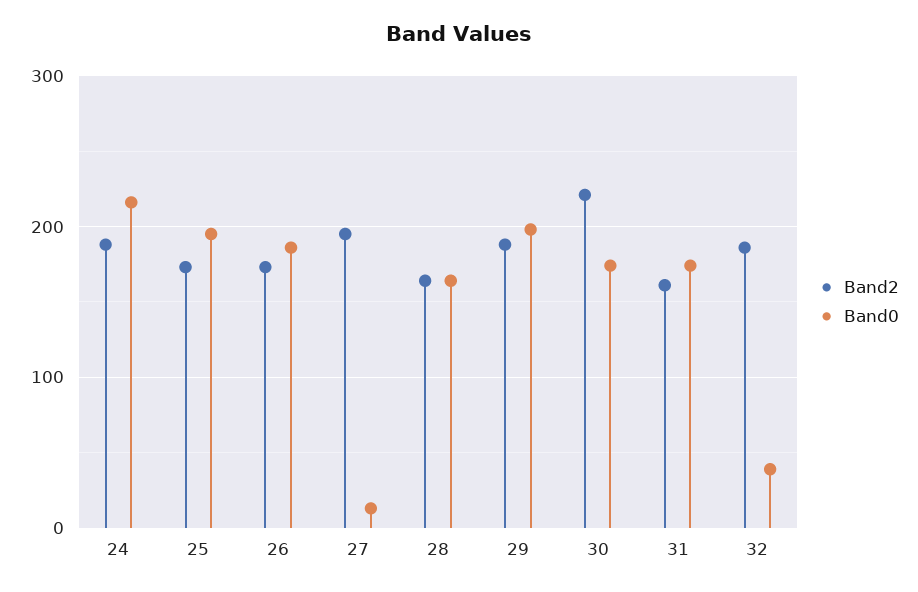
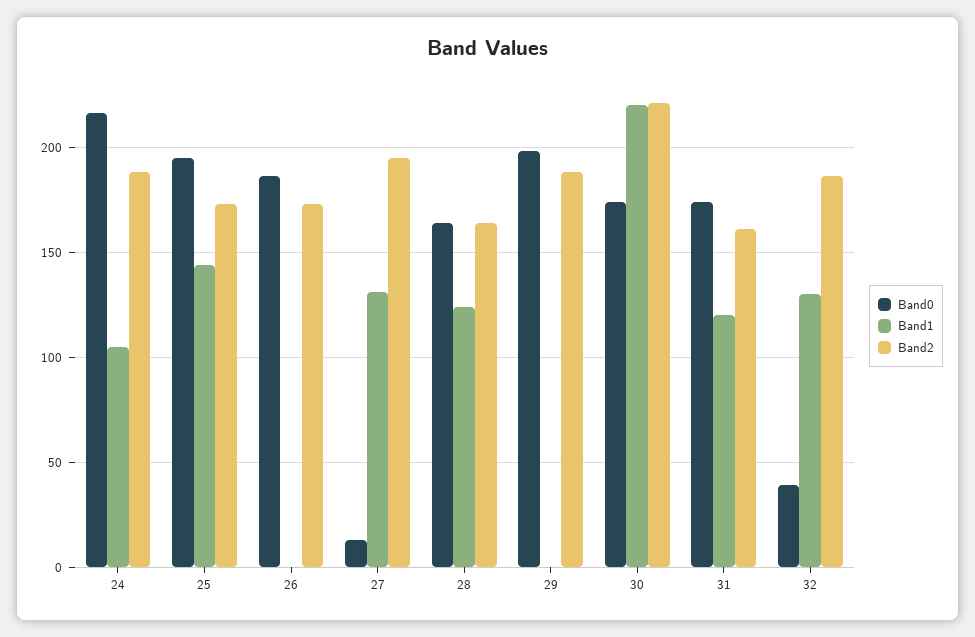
Band1, 24: none -> 105
Band1, 25: none -> 145
Band1, 26: none -> 0
Band1, 27: none -> 130
Band1, 28: none -> 125
Band1, 29: none -> 0
Band1, 30: none -> 220
Band1, 31: none -> 120
Band1, 32: none -> 130

